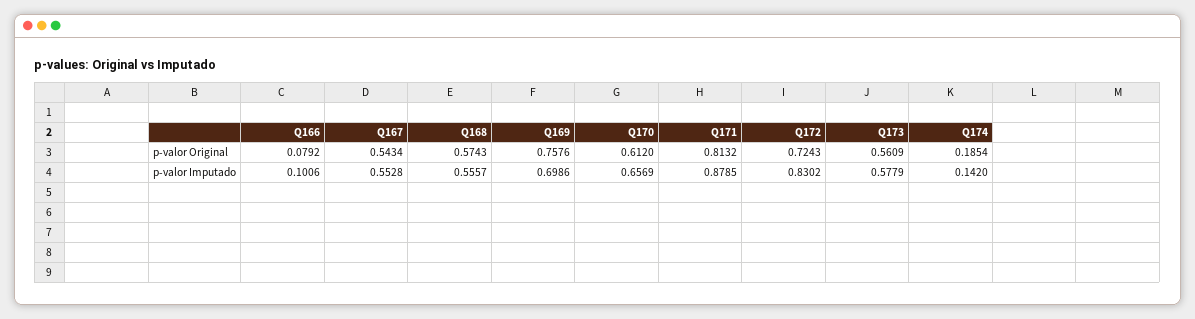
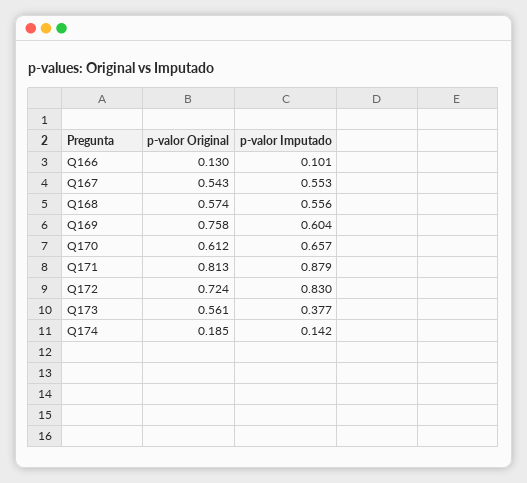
Q166, p-valor Original: 0.0792 -> 0.13
Q169, p-valor Imputado: 0.6986 -> 0.604
Q173, p-valor Imputado: 0.5779 -> 0.377

